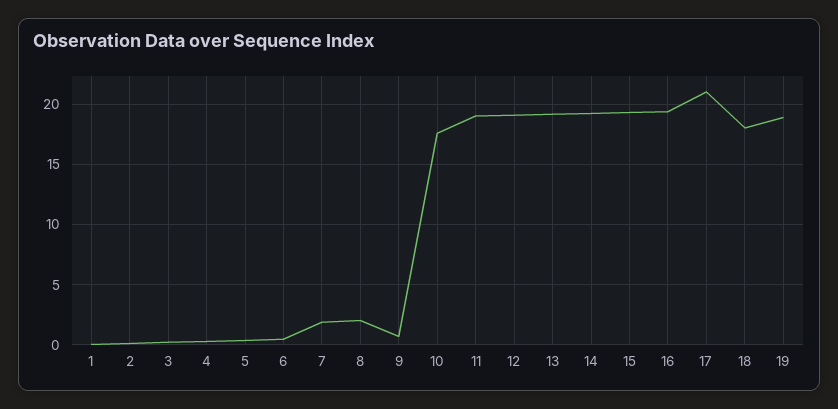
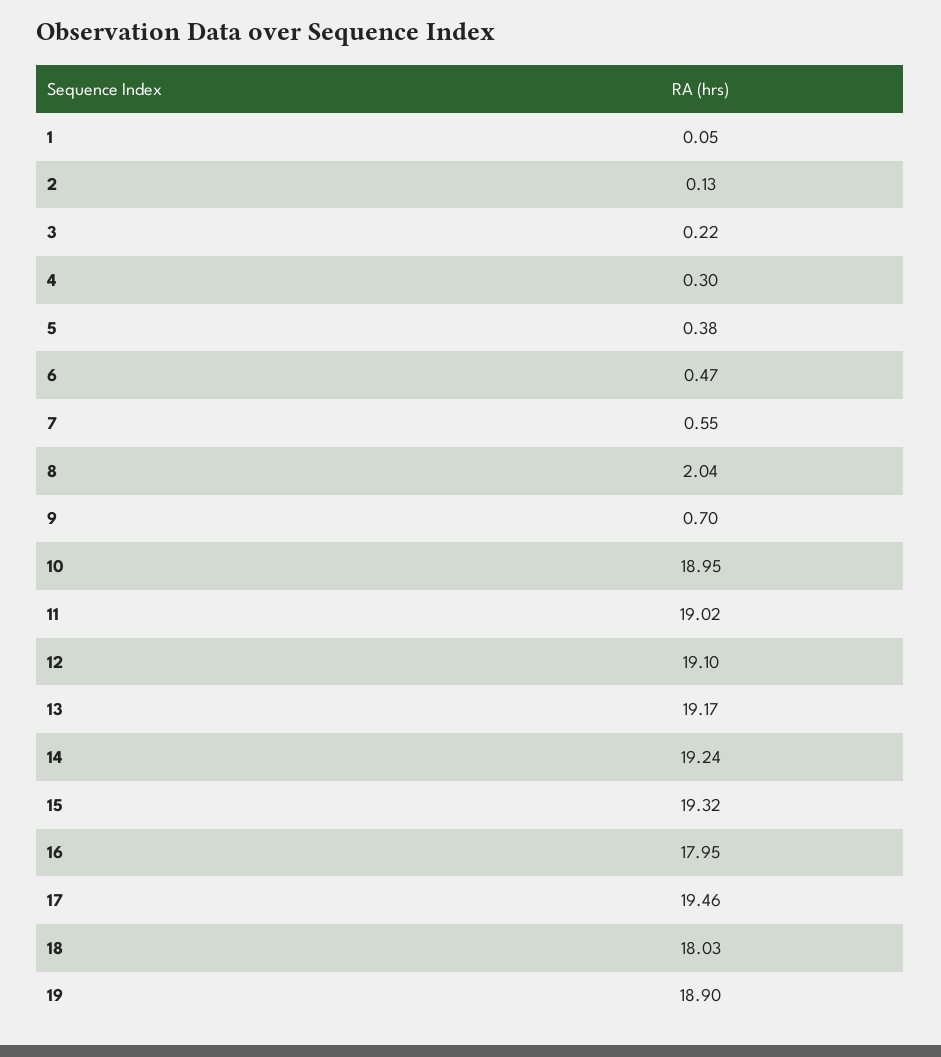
7: 2 -> 0.55
10: 17.5 -> 18.95
16: 19.5 -> 17.95
17: 21 -> 19.46

